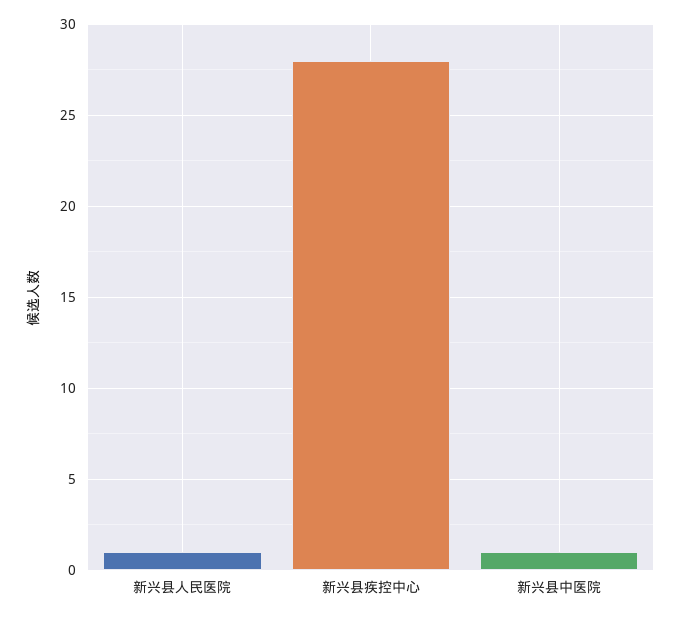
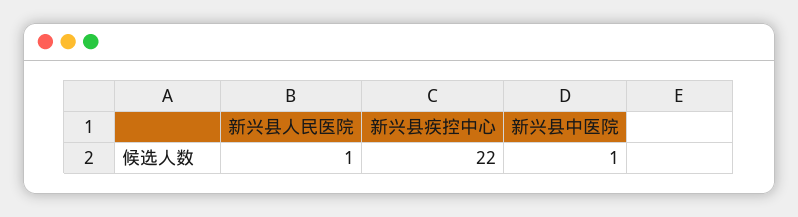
新兴县疾控中心: 28 -> 22

